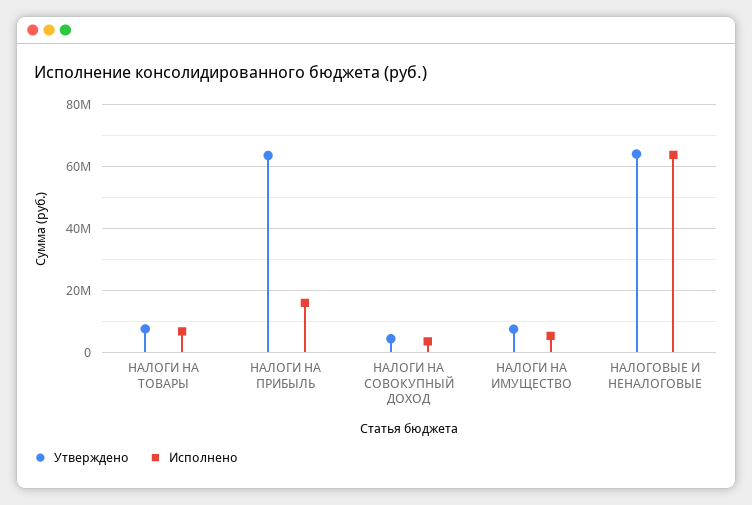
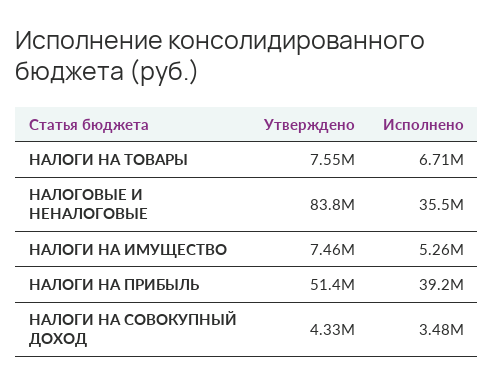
Утверждено, НАЛОГИ НА ПРИБЫЛЬ: 64000000 -> 51400000
Исполнено, НАЛОГИ НА ПРИБЫЛЬ: 16000000 -> 39200000
Утверждено, НАЛОГОВЫЕ И НЕНАЛОГОВЫЕ: 64000000 -> 83800000
Исполнено, НАЛОГОВЫЕ И НЕНАЛОГОВЫЕ: 64000000 -> 35500000

